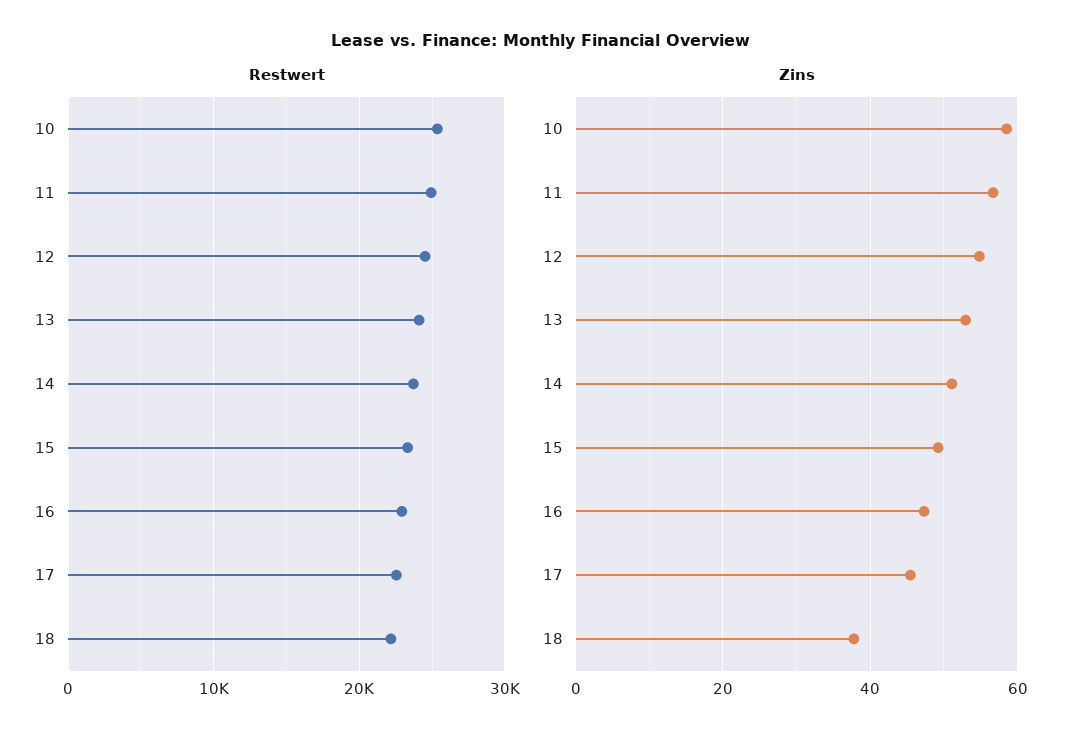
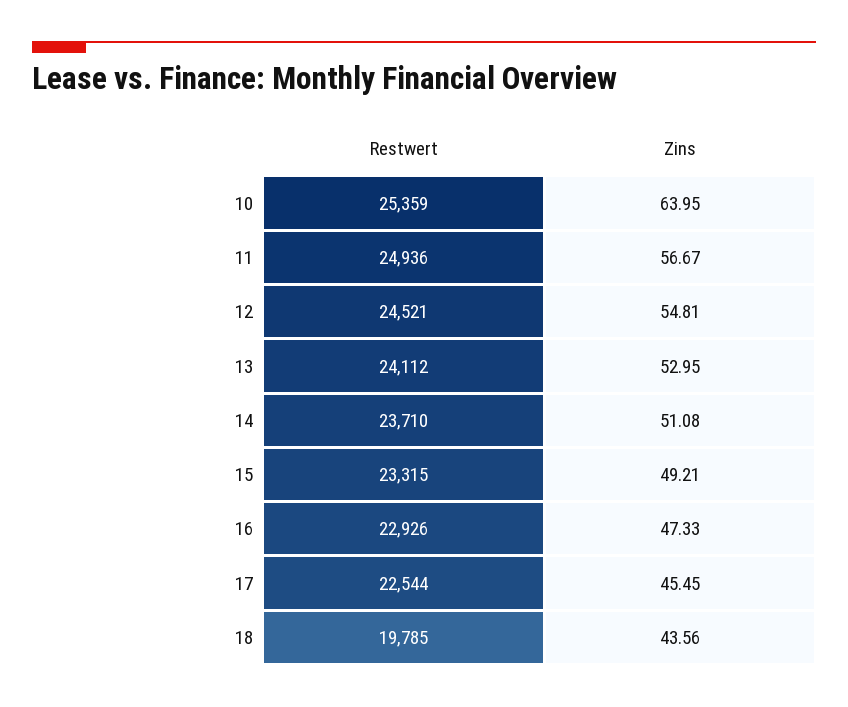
Restwert, 18: 22000 -> 19785
Zins, 10: 58 -> 63.95
Zins, 18: 38 -> 43.56

